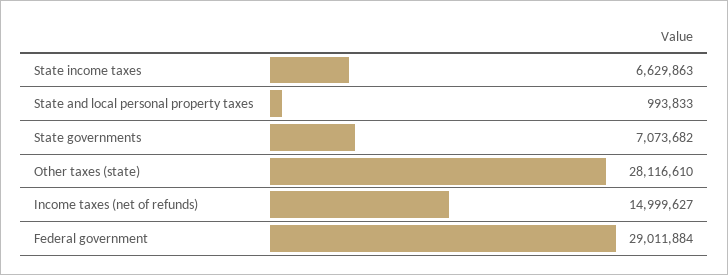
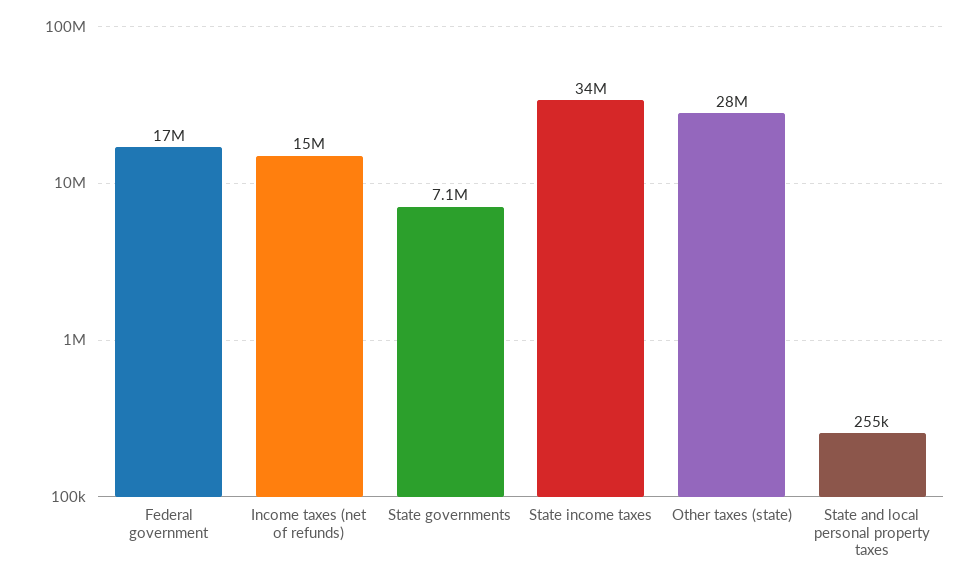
State income taxes: 6629863 -> 34000000
State and local personal property taxes: 993833 -> 255000
Federal government: 29011884 -> 17000000

